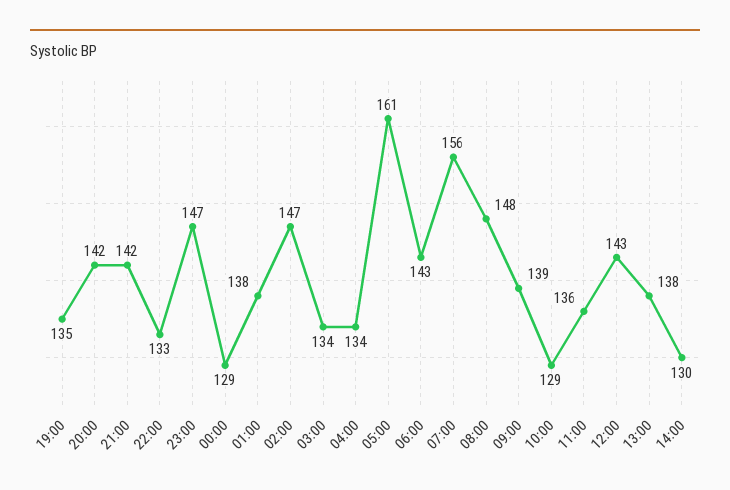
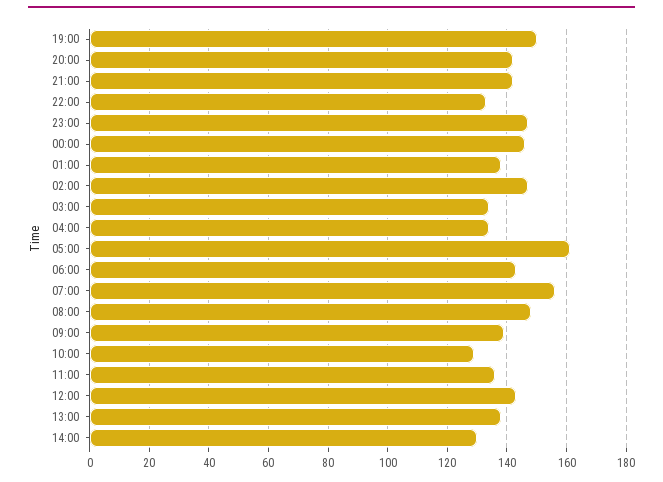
19:00: 135 -> 150
00:00: 129 -> 145

